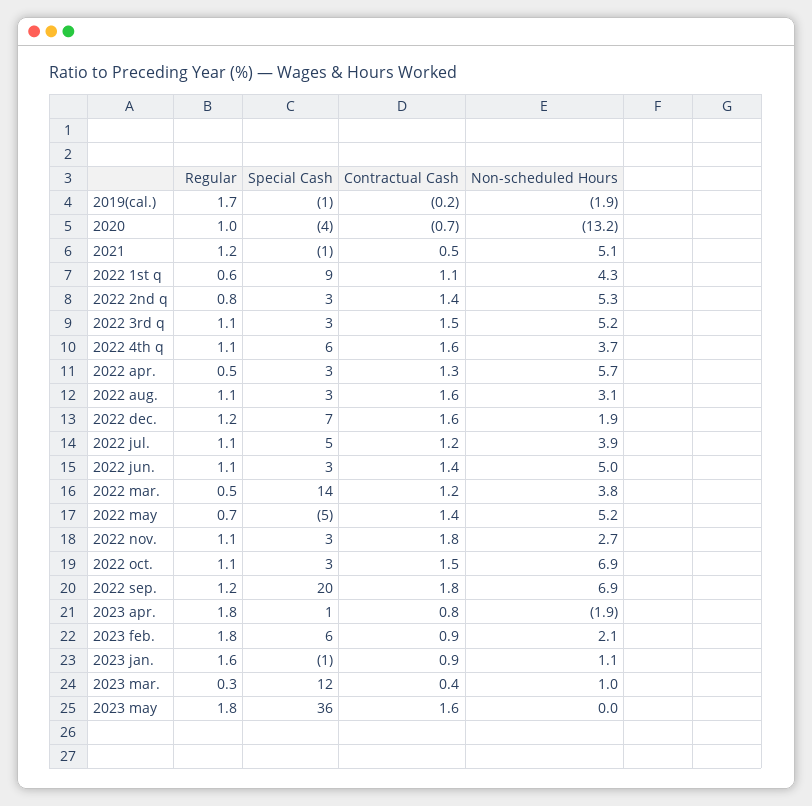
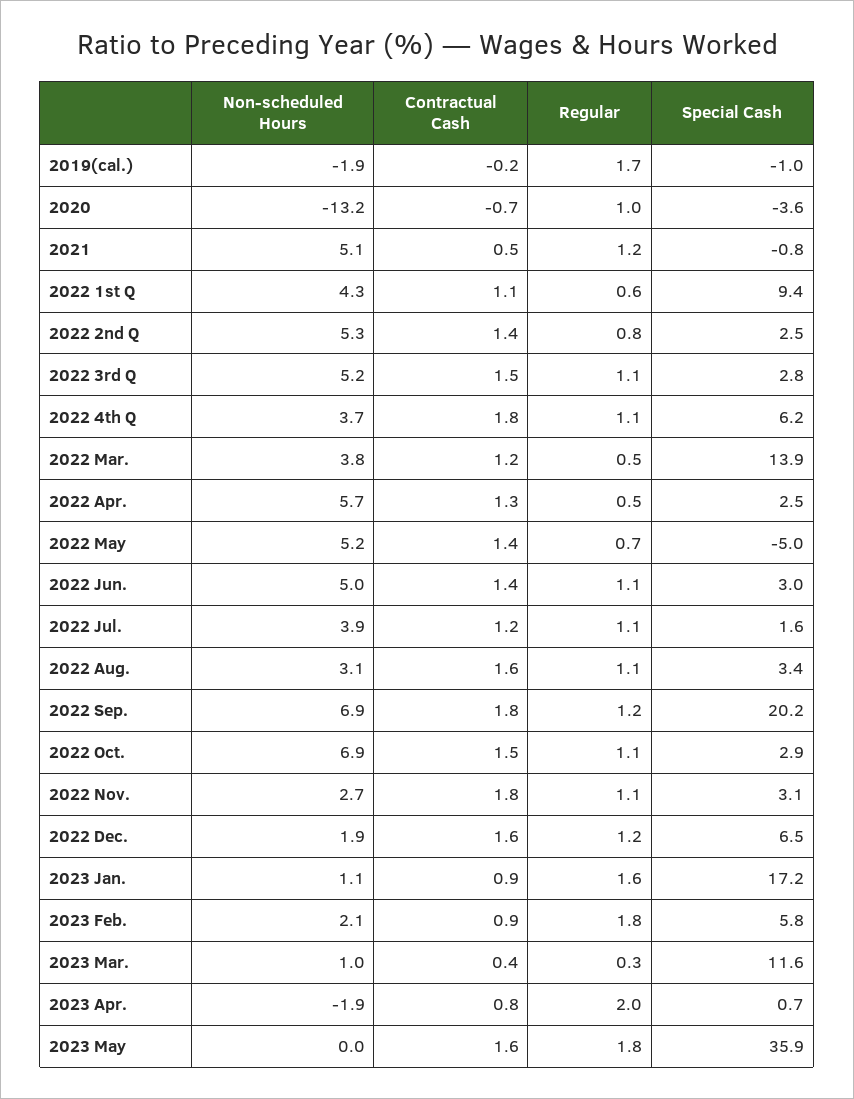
Contractual Cash, 2022 4th q: 1.6 -> 1.8
Special Cash, 2022 jul.: 5 -> 1.6
Regular, 2023 apr.: 1.8 -> 2
Special Cash, 2023 jan.: -1 -> 17.2

